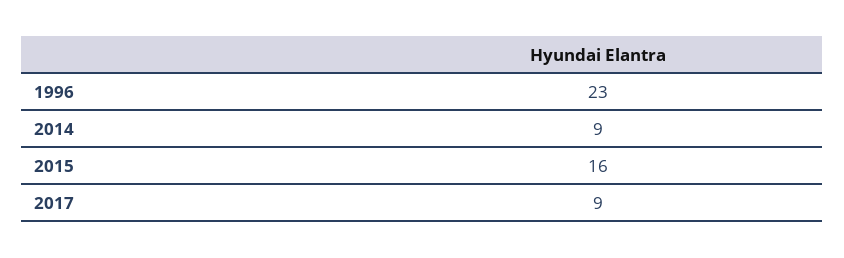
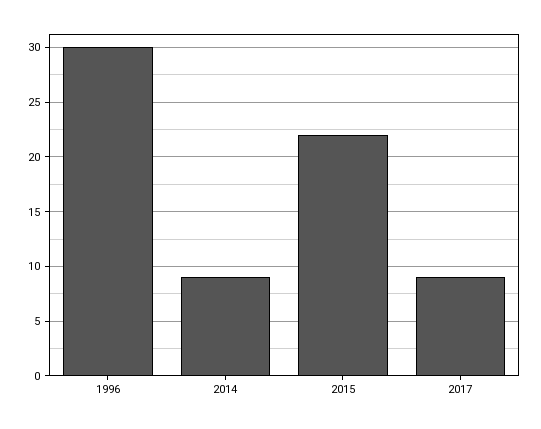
1996: 23 -> 30
2015: 16 -> 22

